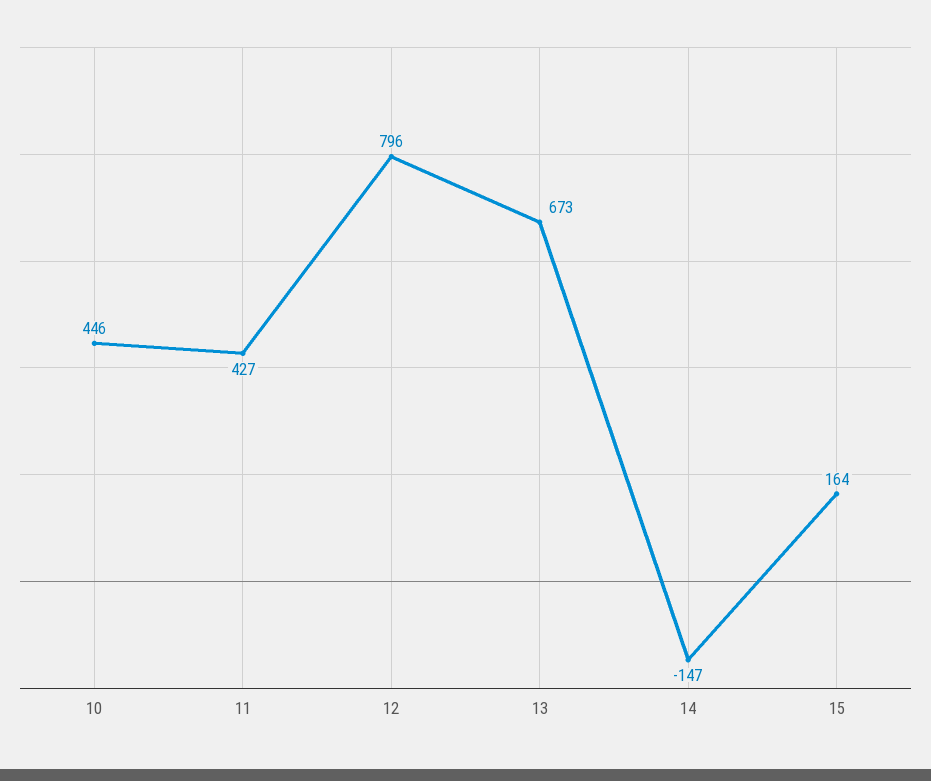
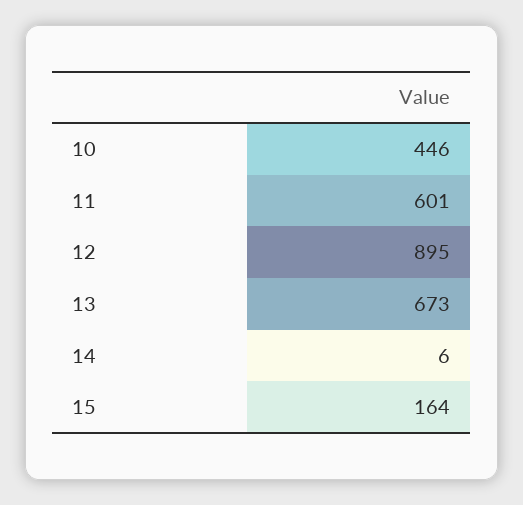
11: 427 -> 601
12: 796 -> 895
14: -147 -> 6

